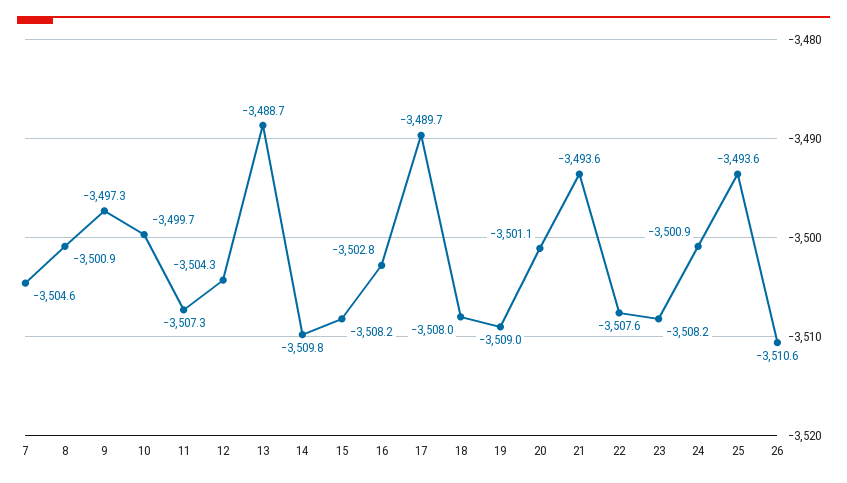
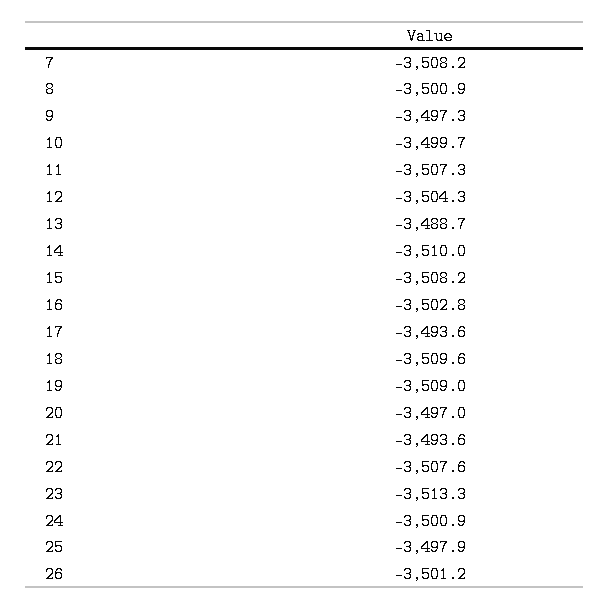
7: -3504.6 -> -3508.2
14: -3509.8 -> -3510
17: -3489.7 -> -3493.6
18: -3508 -> -3509.6
20: -3501.1 -> -3497
23: -3508.2 -> -3513.3
25: -3493.6 -> -3497.9
26: -3510.6 -> -3501.2

